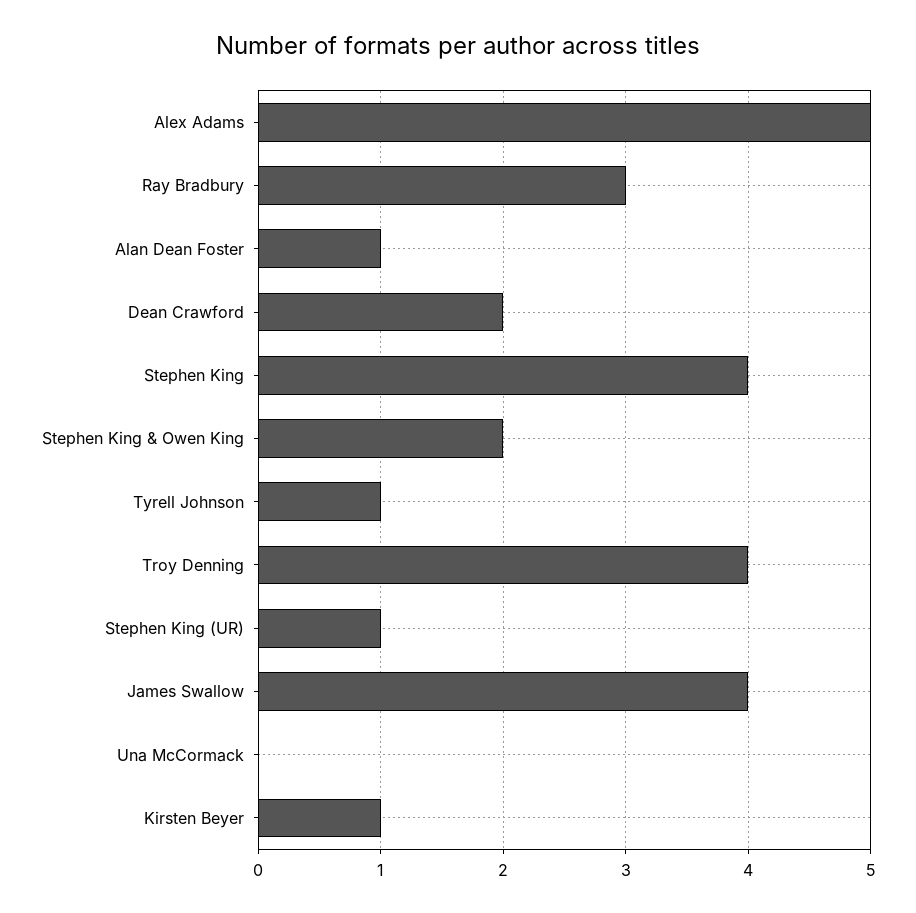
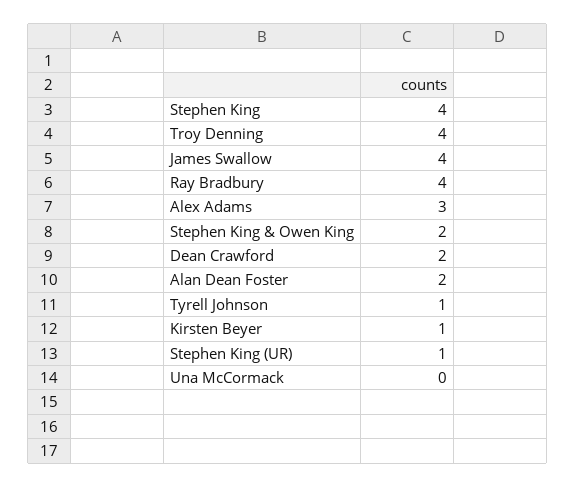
Alex Adams: 5 -> 3
Ray Bradbury: 3 -> 4
Alan Dean Foster: 1 -> 2

